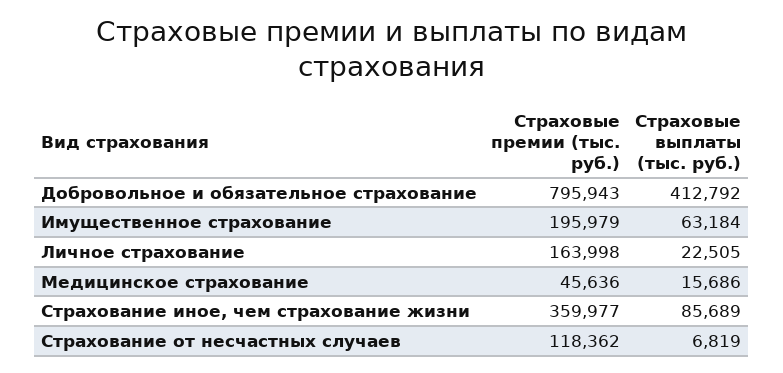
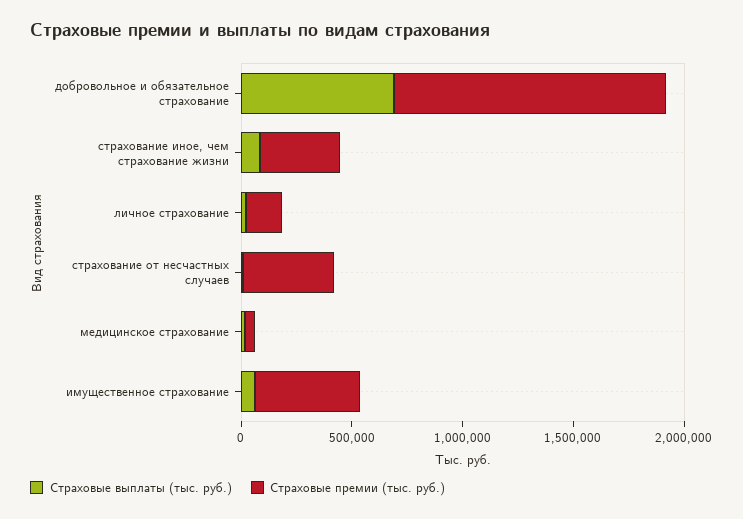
Страховые премии (тыс. руб.), Добровольное и обязательное страхование: 795943 -> 1200000
Страховые выплаты (тыс. руб.), Добровольное и обязательное страхование: 412792 -> 700000
Страховые премии (тыс. руб.), Имущественное страхование: 195979 -> 500000
Страховые премии (тыс. руб.), Страхование от несчастных случаев: 118362 -> 400000

